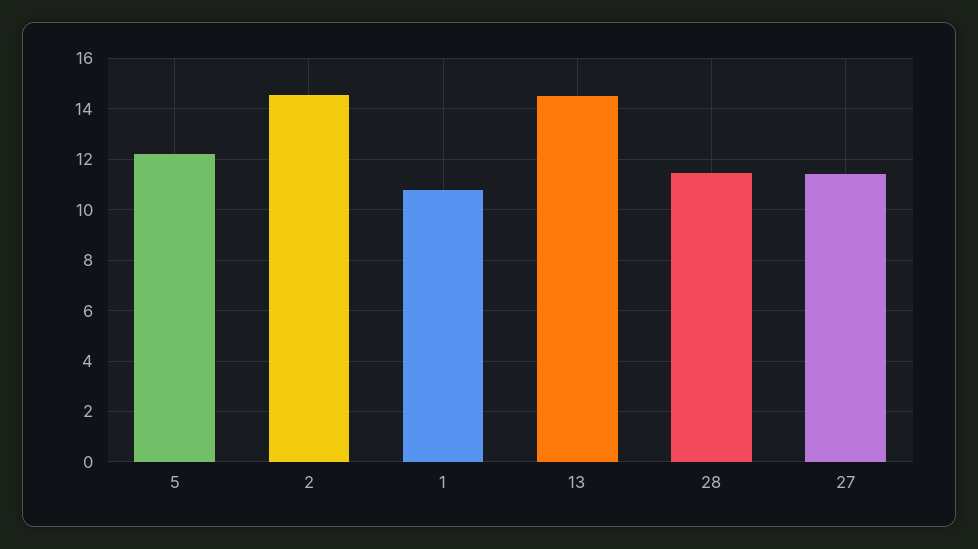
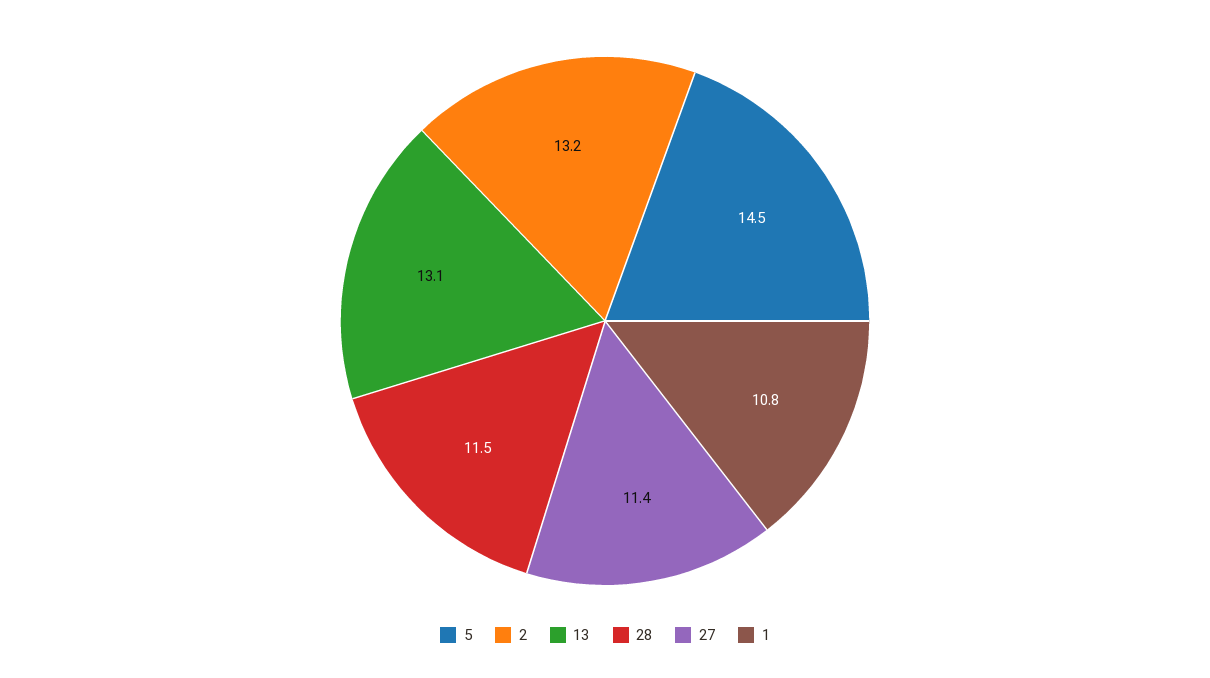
5: 12.25 -> 14.5
2: 14.5 -> 13.2
13: 14.5 -> 13.1

